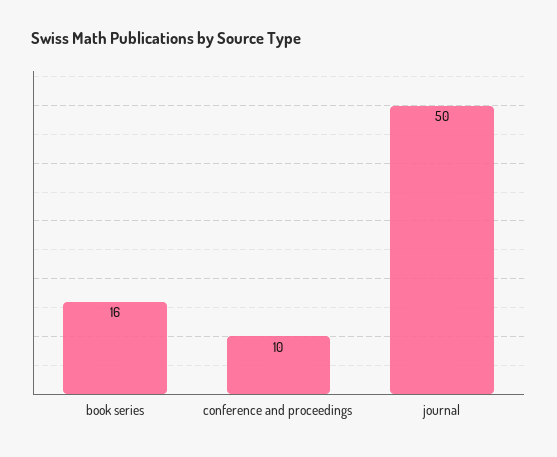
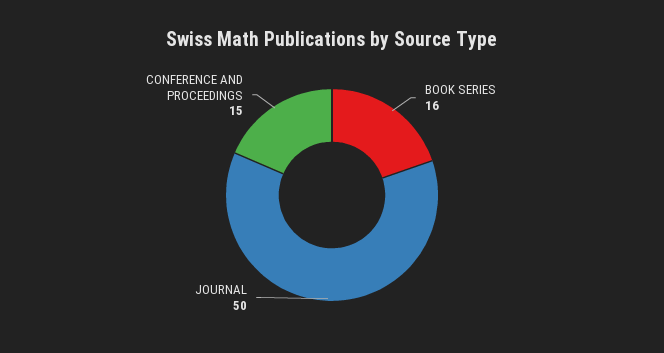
conference and proceedings: 10 -> 15

